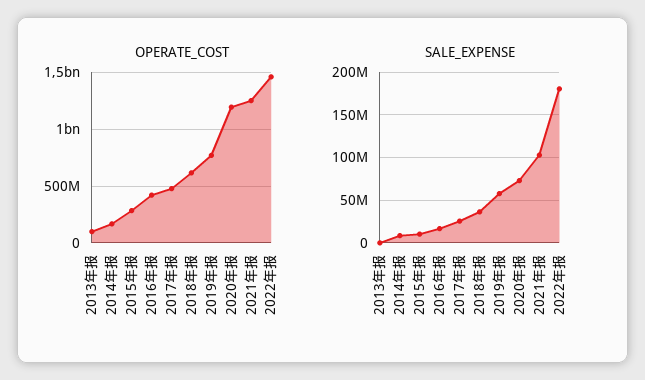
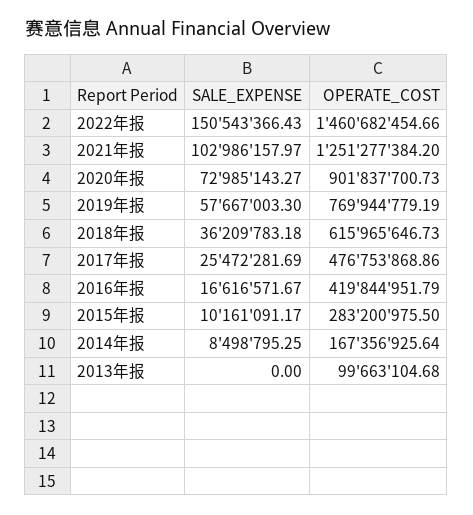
OPERATE_COST, 2020年报: 1200000000 -> 901837700.73
SALE_EXPENSE, 2022年报: 180000000 -> 150543366.43

